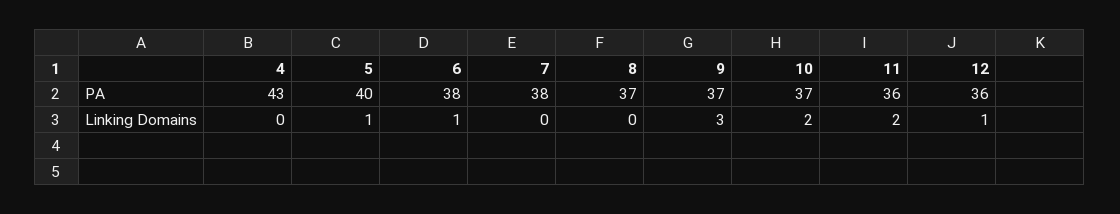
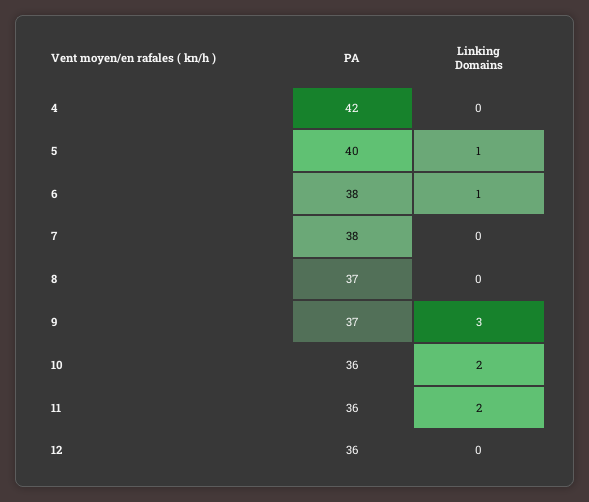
4, PA: 43 -> 42
10, PA: 37 -> 36
12, Linking Domains: 1 -> 0

